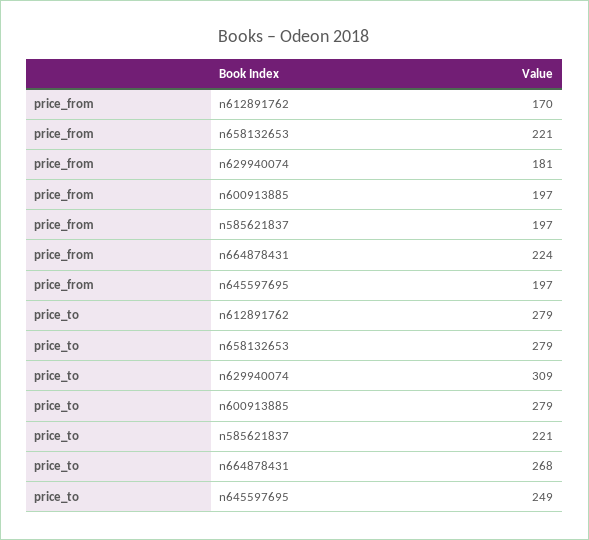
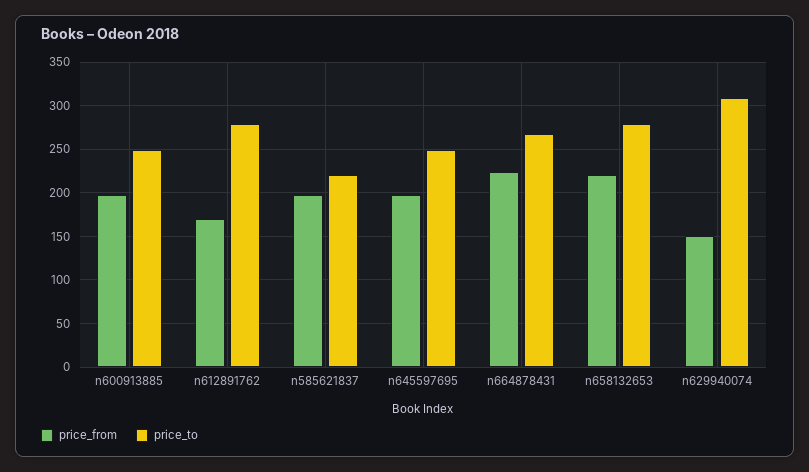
price_from, n629940074: 181 -> 150
price_to, n600913885: 279 -> 250

